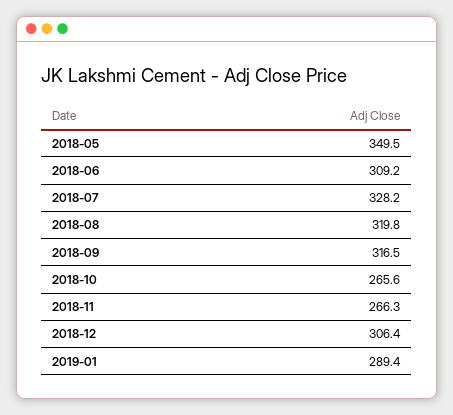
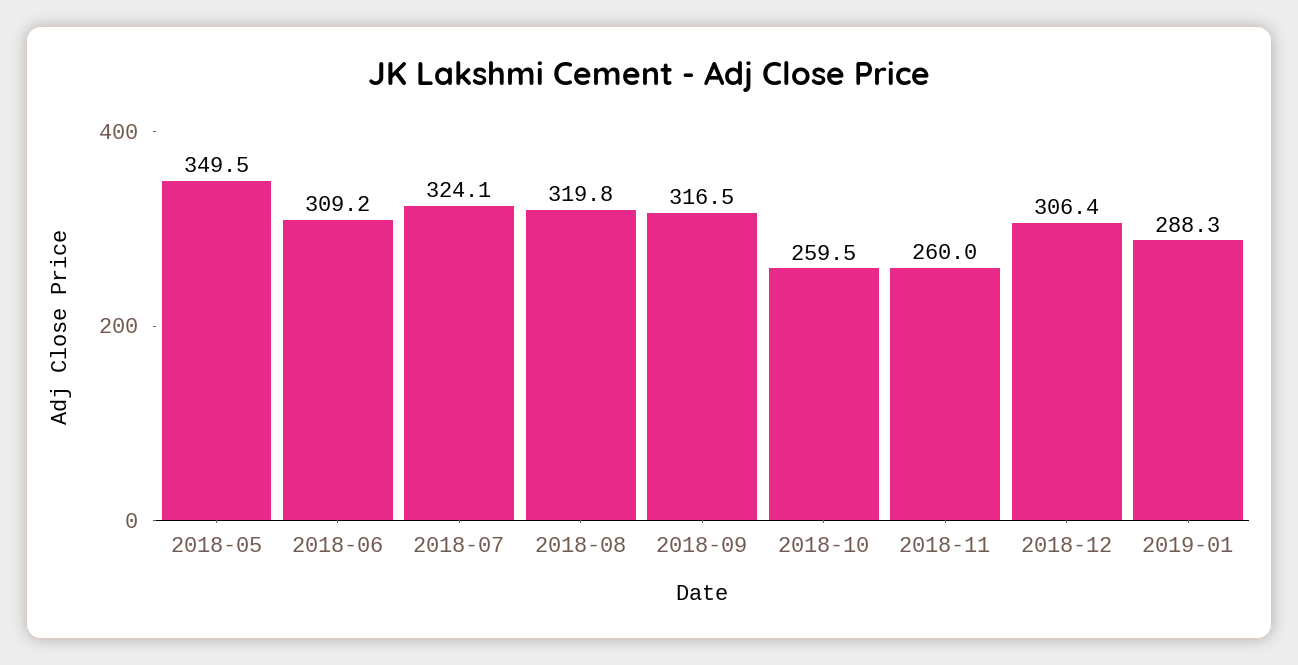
2018-07: 328.2 -> 324.1
2018-10: 265.6 -> 259.5
2018-11: 266.3 -> 260
2019-01: 289.4 -> 288.3

